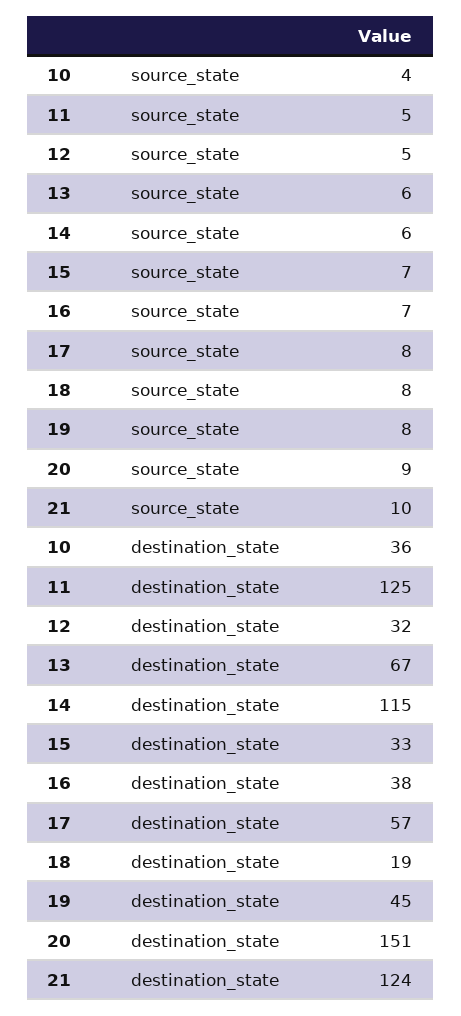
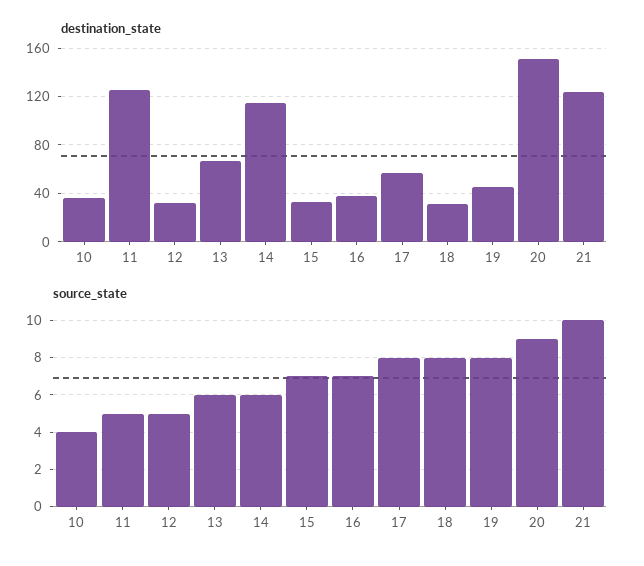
destination_state, 18: 19 -> 30

